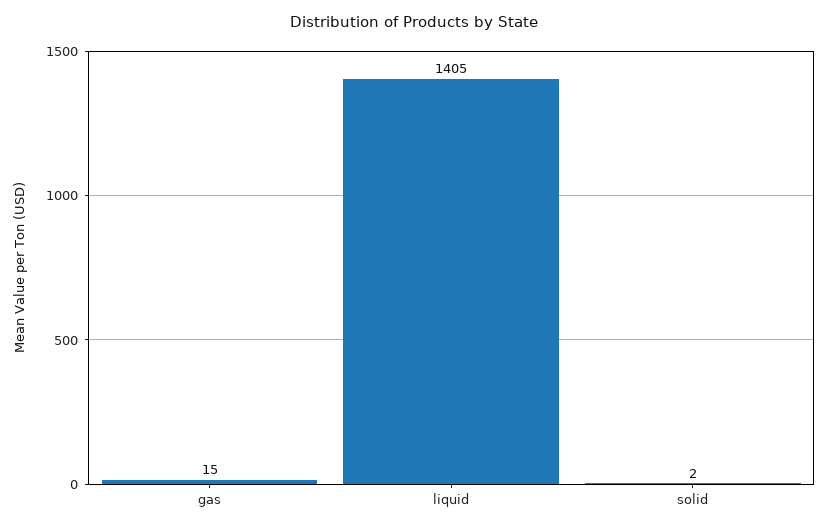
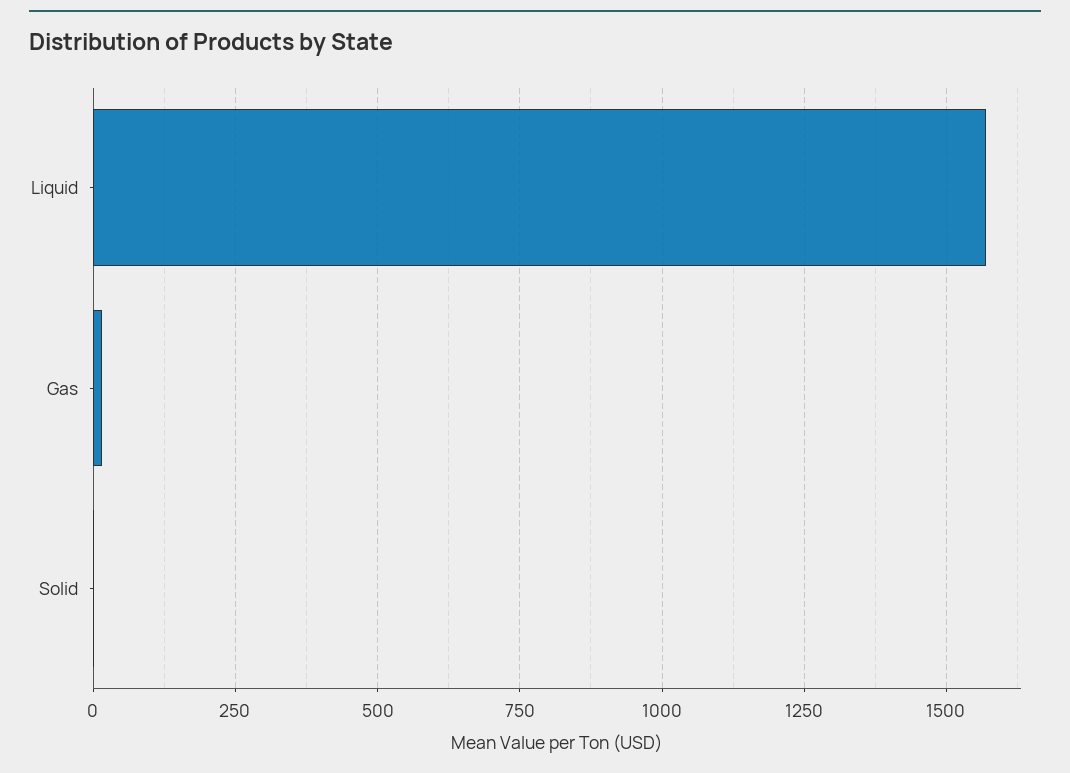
liquid: 1405 -> 1575

